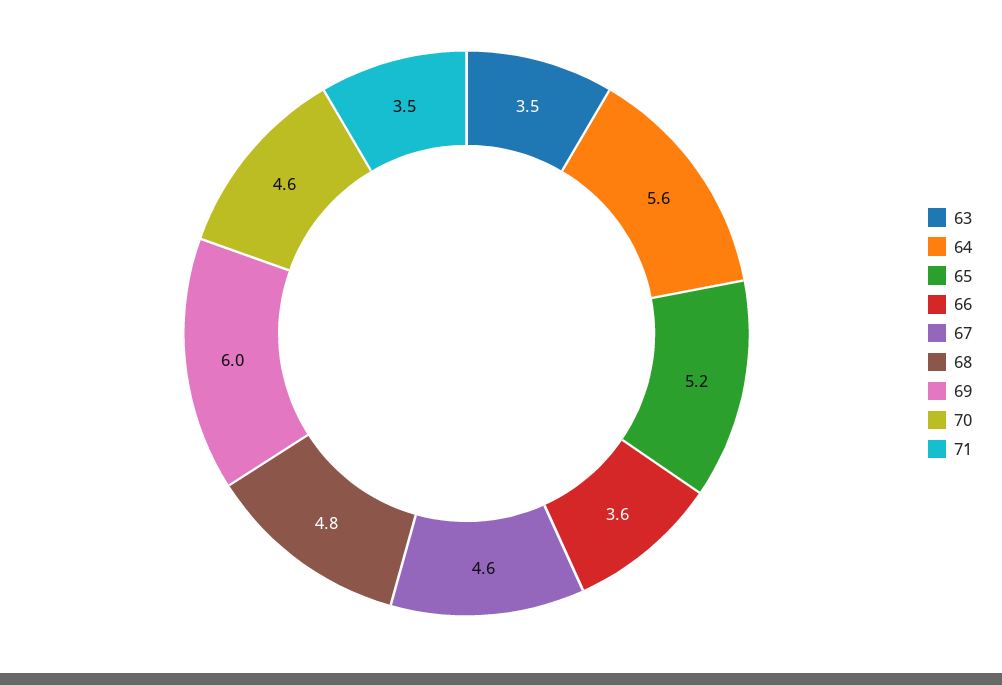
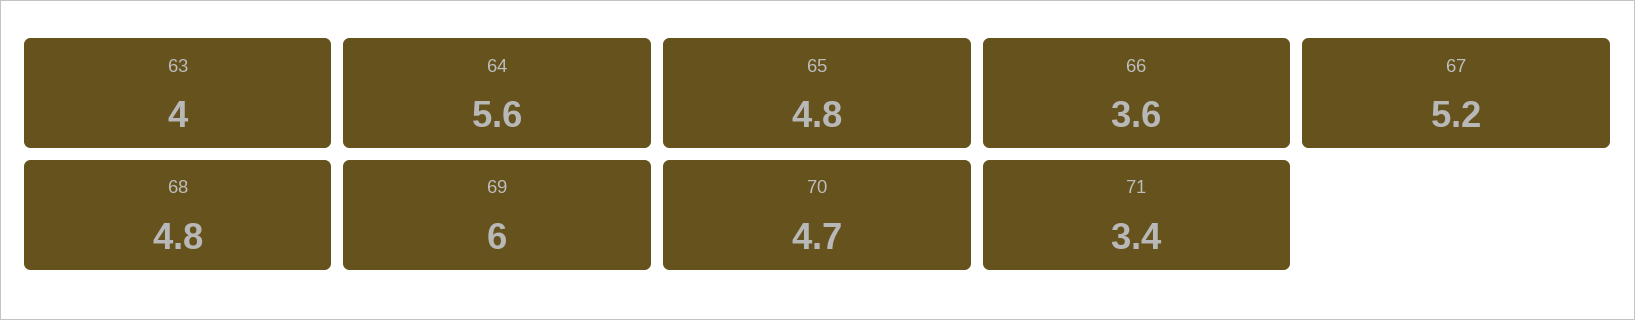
63: 3.5 -> 4
65: 5.2 -> 4.8
67: 4.6 -> 5.2
70: 4.6 -> 4.7
71: 3.5 -> 3.4

